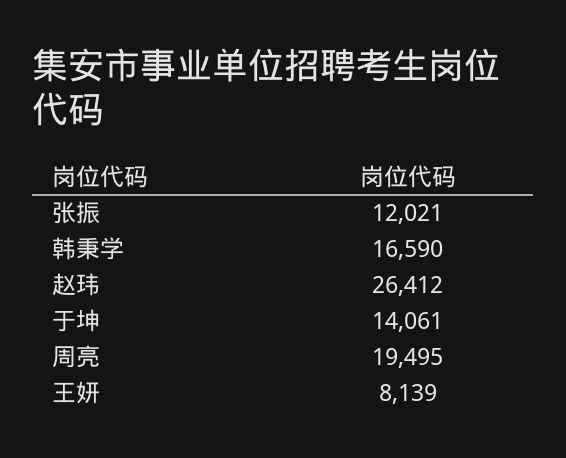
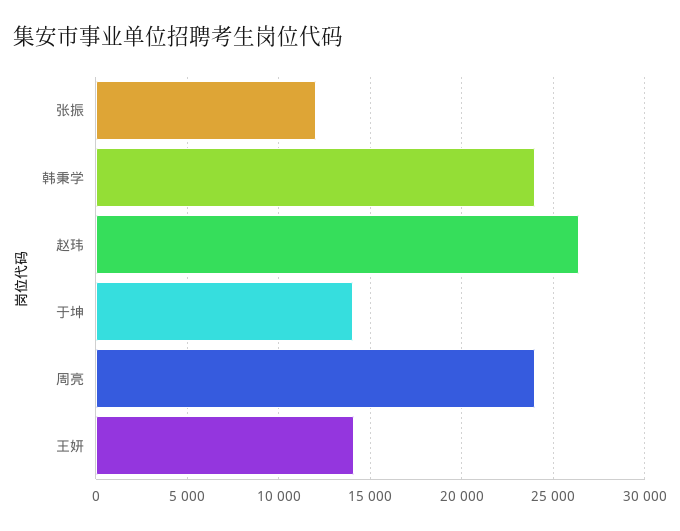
韩秉学: 16590 -> 24000
周亮: 19495 -> 24000
王妍: 8139 -> 14000

